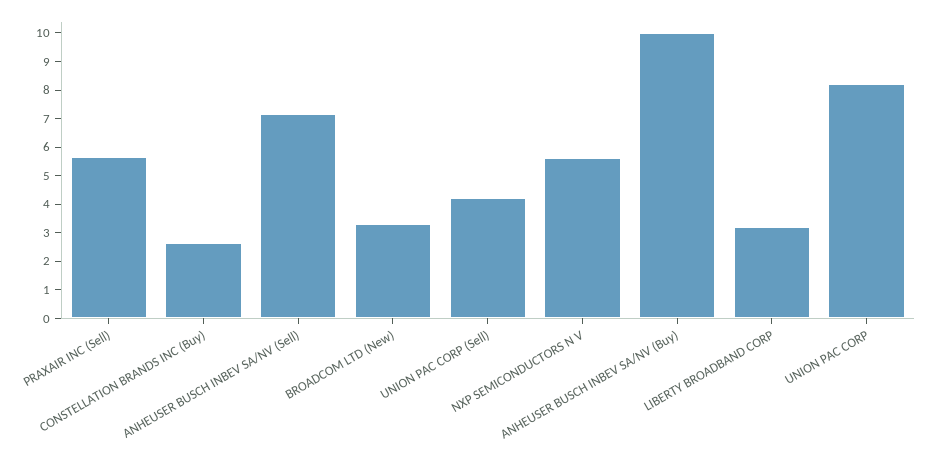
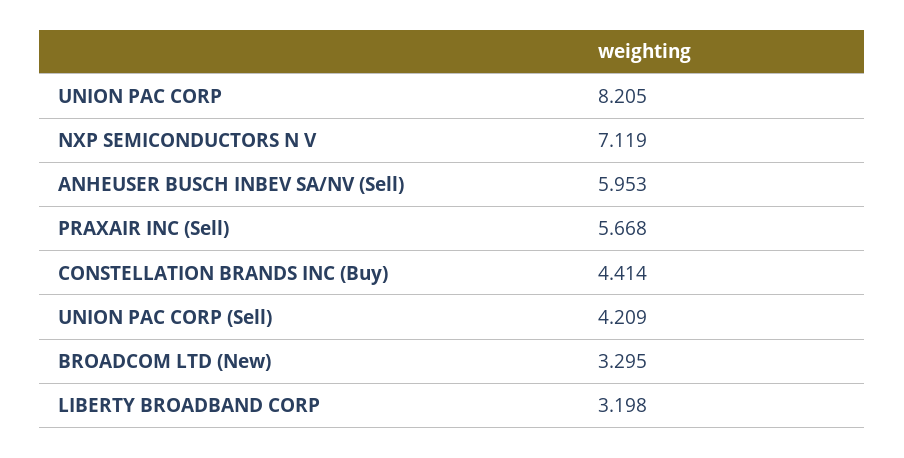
CONSTELLATION BRANDS INC (Buy): 2.5 -> 4.414
ANHEUSER BUSCH INBEV SA/NV (Sell): 7 -> 5.953
NXP SEMICONDUCTORS N V: 5.5 -> 7.119
ANHEUSER BUSCH INBEV SA/NV (Buy): 10 -> none

